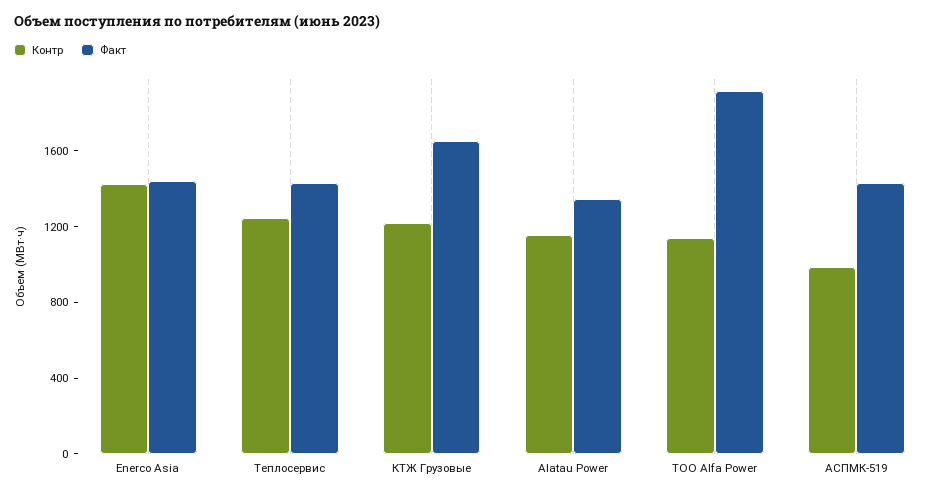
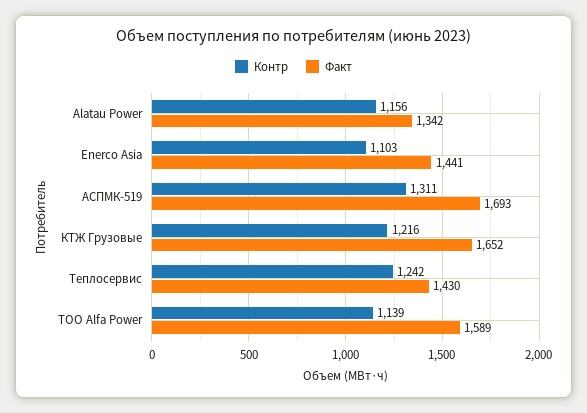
Контр, Enerco Asia: 1400 -> 1103
Факт, ТОО Alfa Power: 1900 -> 1589
Контр, АСПМК-519: 1000 -> 1311
Факт, АСПМК-519: 1400 -> 1693

